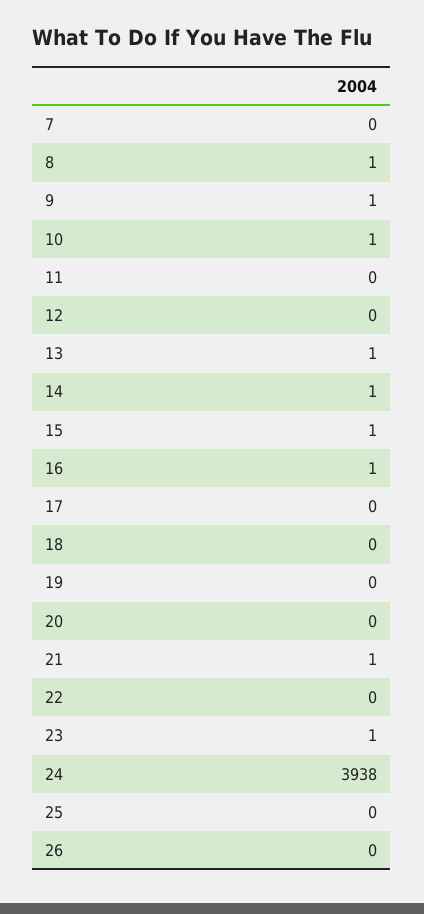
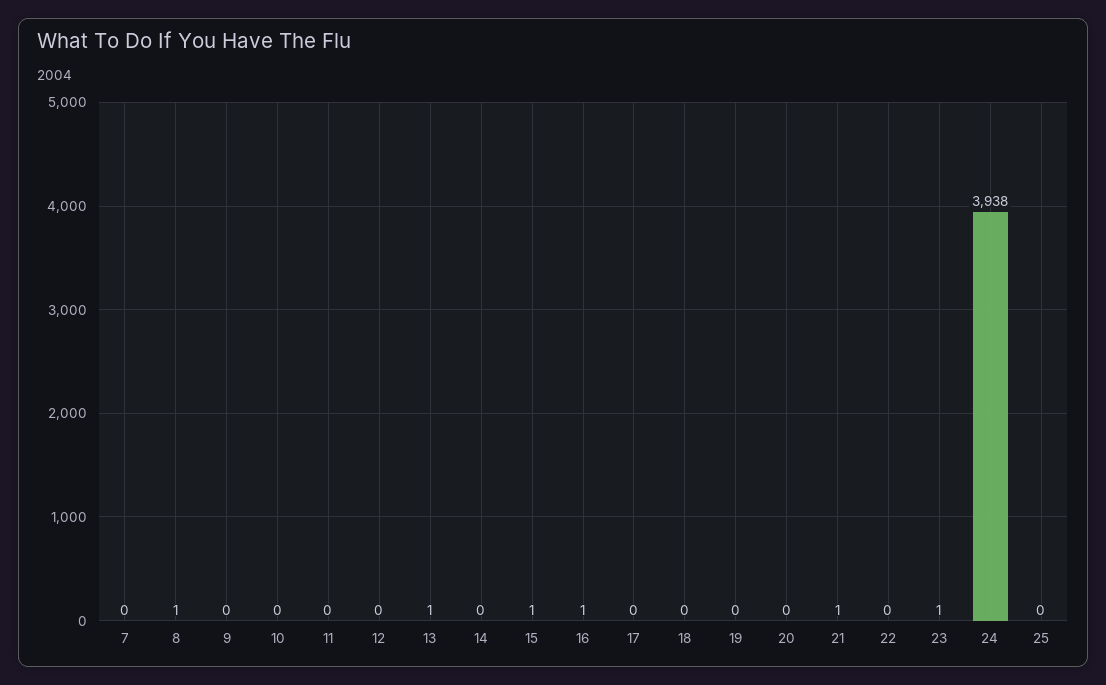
9: 1 -> 0
10: 1 -> 0
14: 1 -> 0
26: 0 -> none

